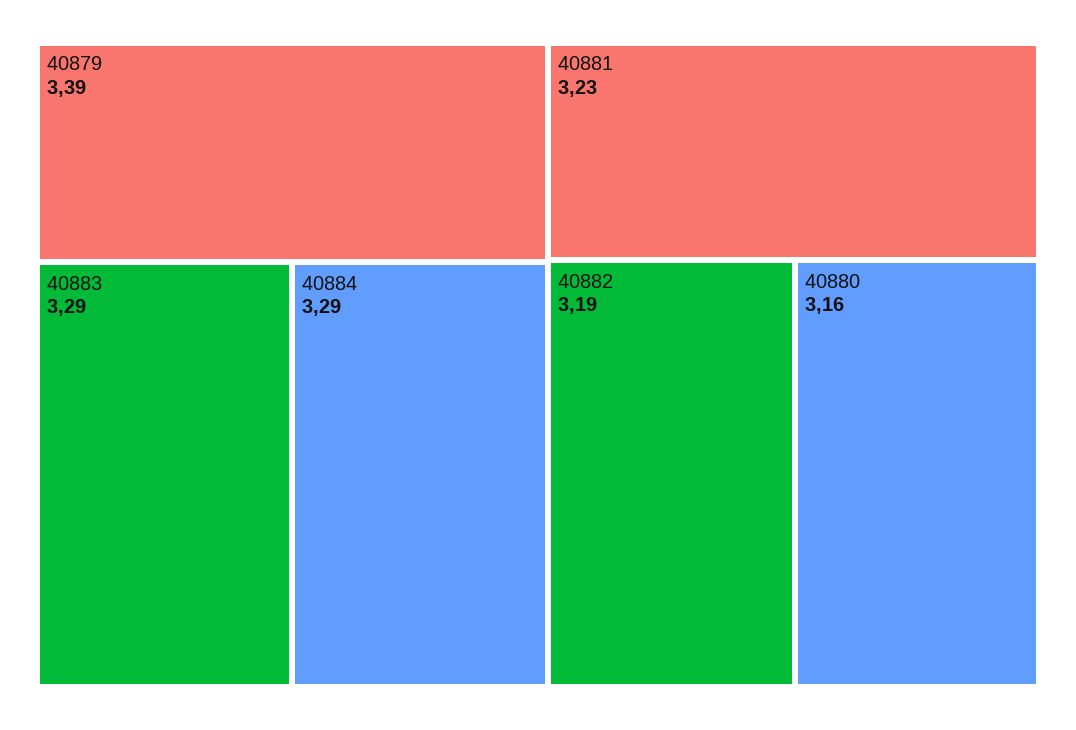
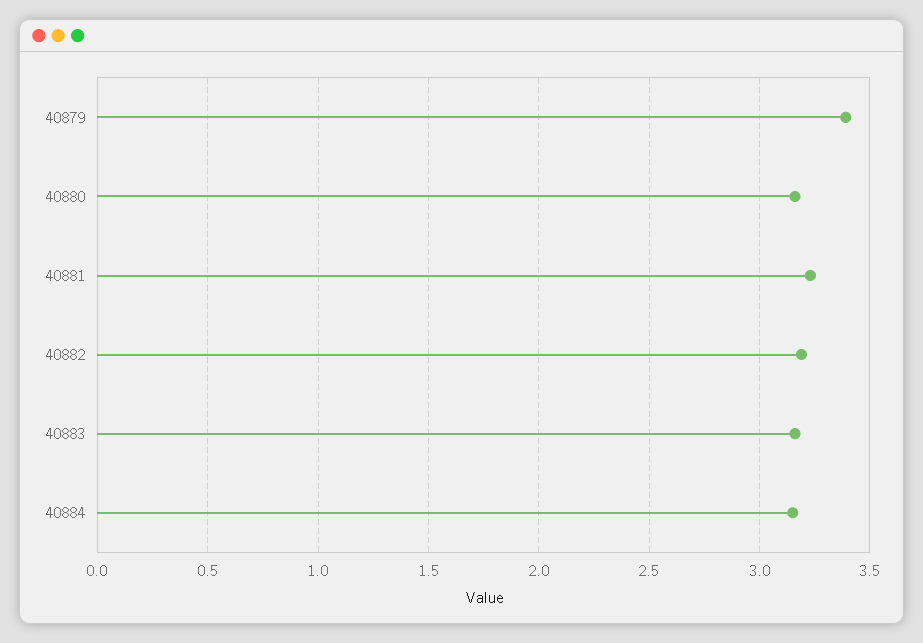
40883: 3.29 -> 3.15
40884: 3.29 -> 3.15

